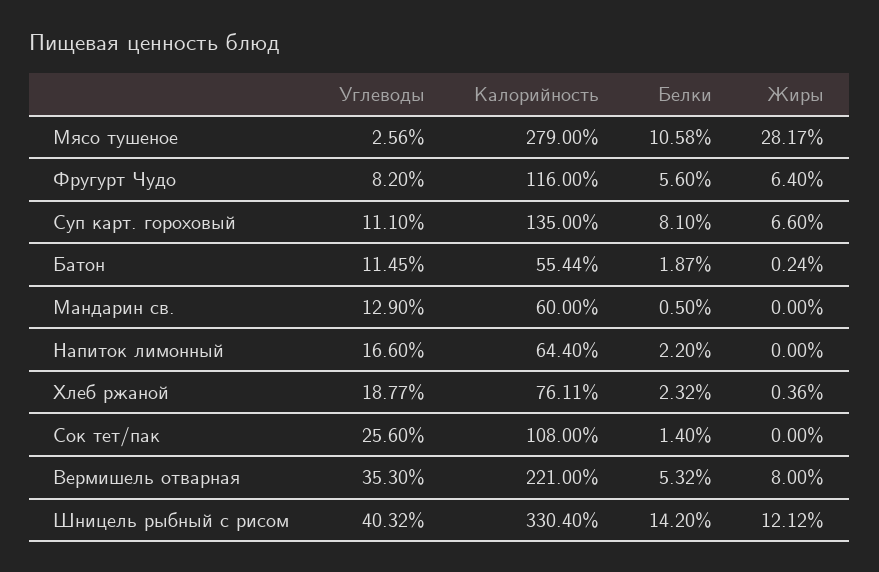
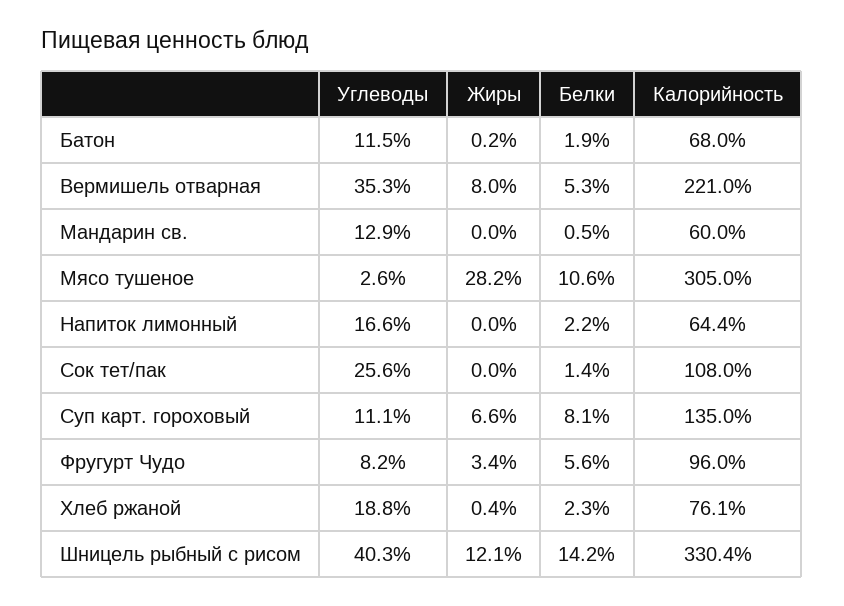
Калорийность, Мясо тушеное: 279 -> 305
Калорийность, Фругурт Чудо: 116 -> 96
Жиры, Фругурт Чудо: 6.4 -> 3.4
Калорийность, Батон: 55.44 -> 68

